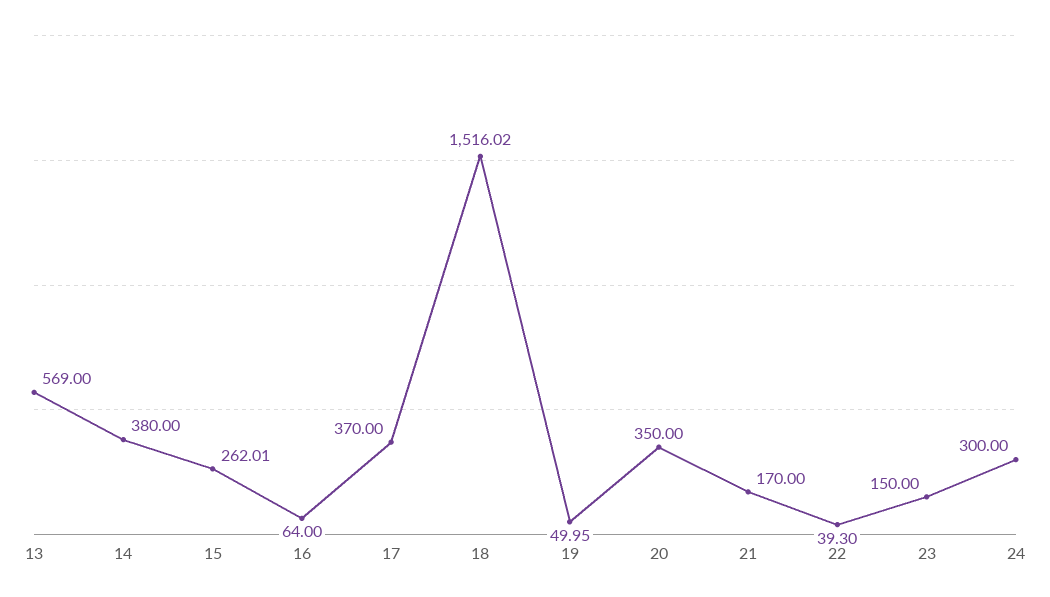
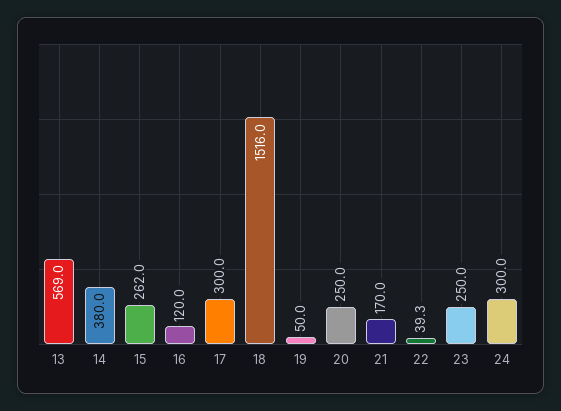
16: 64 -> 120
17: 370 -> 300
20: 350 -> 250
23: 150 -> 250

